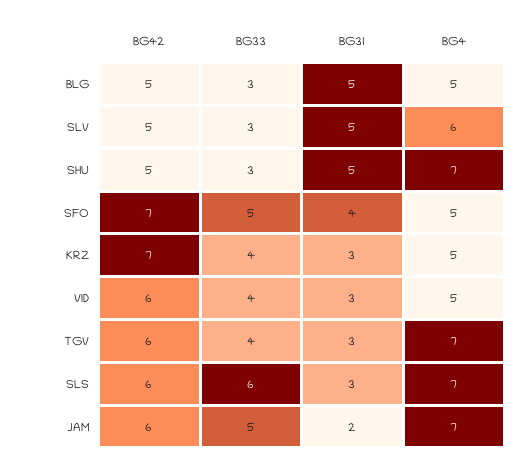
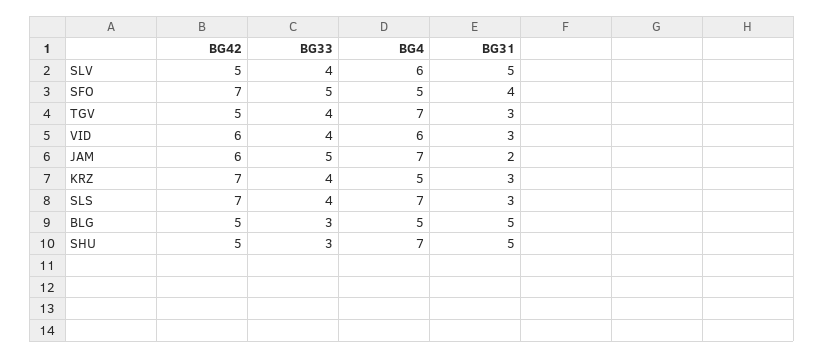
BG33, SLV: 3 -> 4
BG4, VID: 5 -> 6
BG42, TGV: 6 -> 5
BG42, SLS: 6 -> 7
BG33, SLS: 6 -> 4

